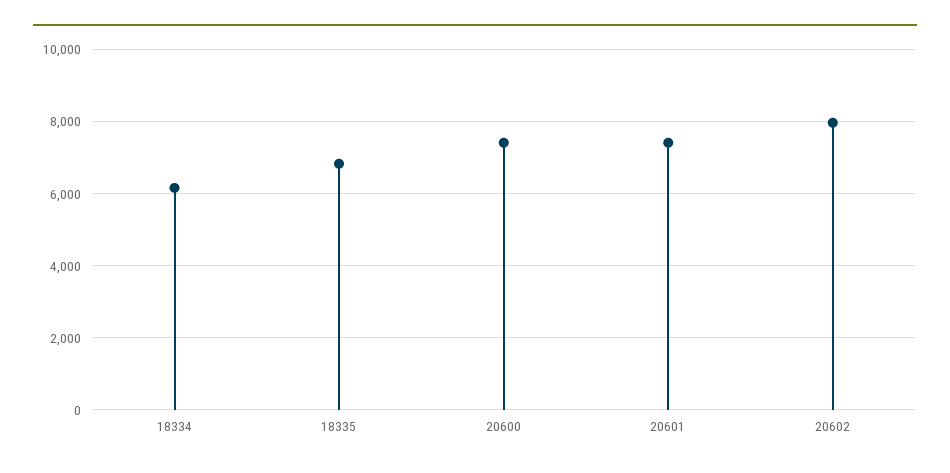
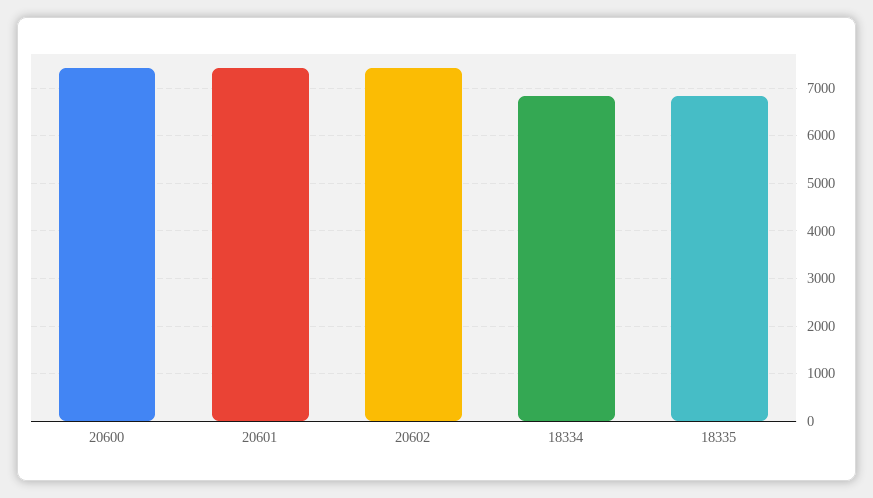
18334: 6200 -> 6800
20602: 8000 -> 7400

